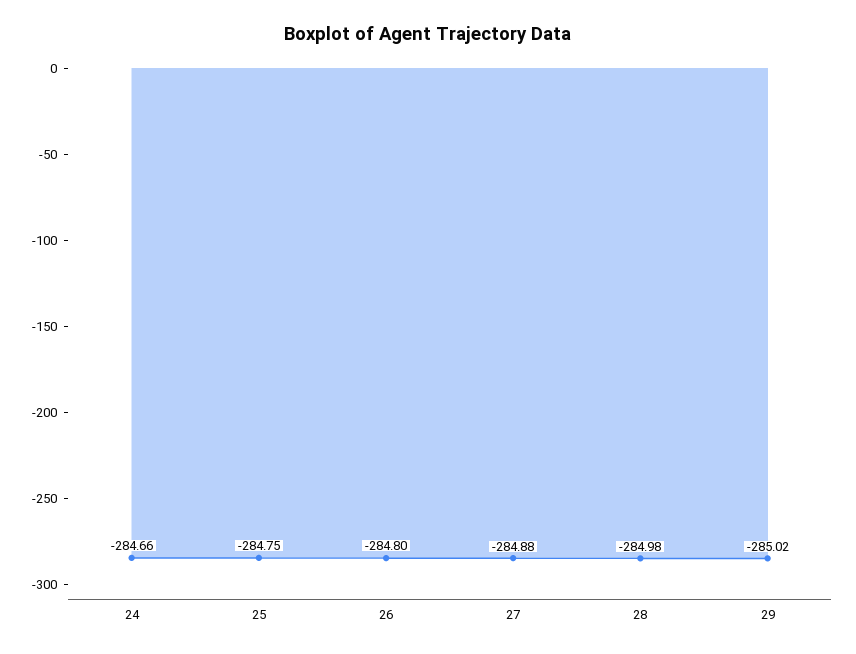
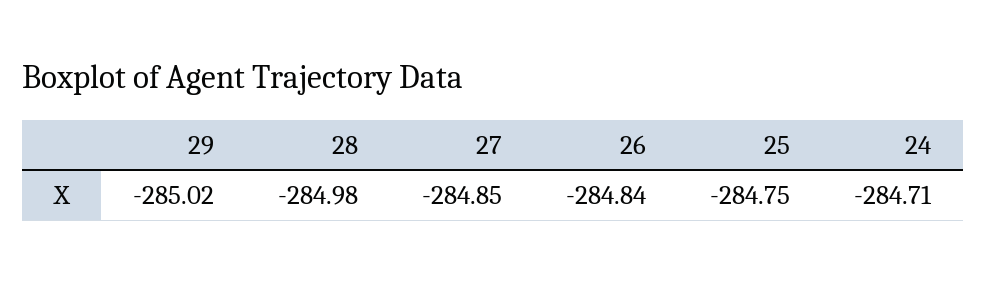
24: -284.66 -> -284.71
26: -284.8 -> -284.84
27: -284.88 -> -284.85

